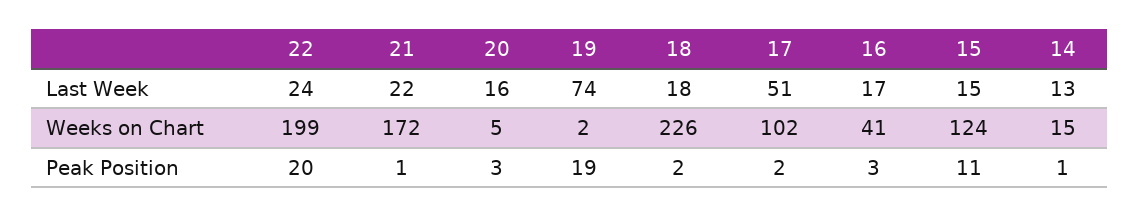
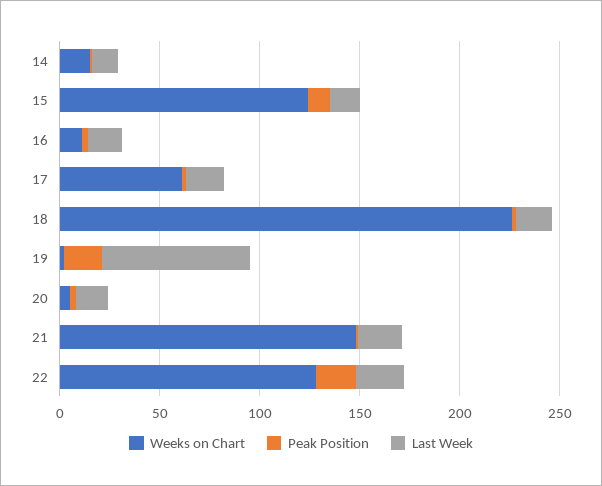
Last Week, 17: 51 -> 20
Weeks on Chart, 22: 199 -> 130
Weeks on Chart, 21: 172 -> 150
Weeks on Chart, 17: 102 -> 60
Weeks on Chart, 16: 41 -> 10

